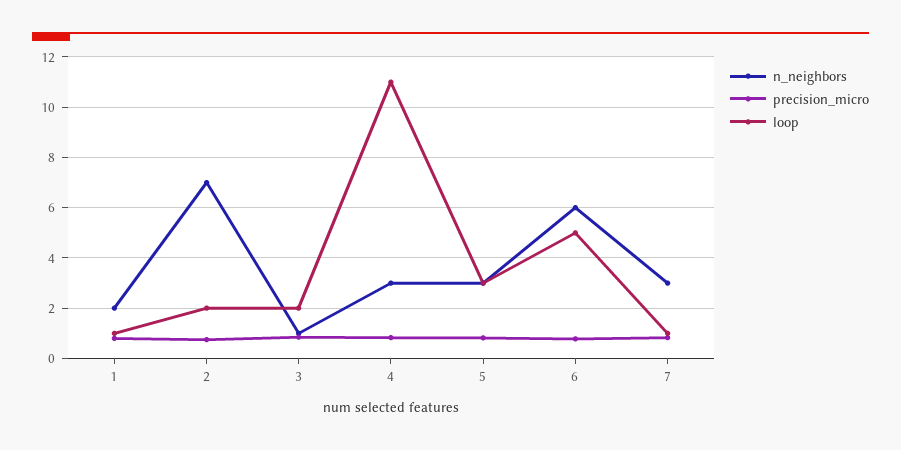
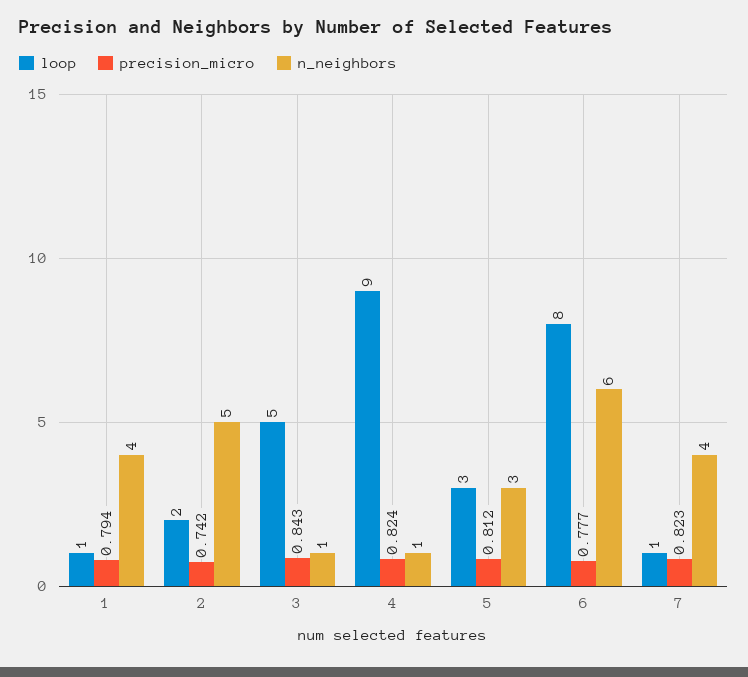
n_neighbors, 1: 2 -> 4
n_neighbors, 2: 7 -> 5
loop, 3: 2 -> 5
n_neighbors, 4: 3 -> 1
loop, 4: 11 -> 9
loop, 6: 5 -> 8
n_neighbors, 7: 3 -> 4

